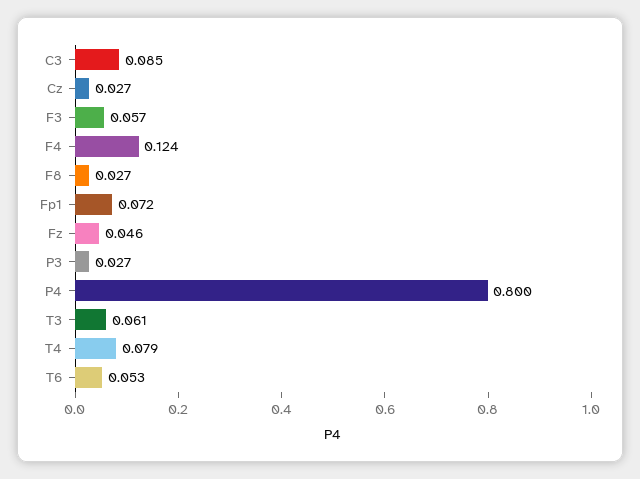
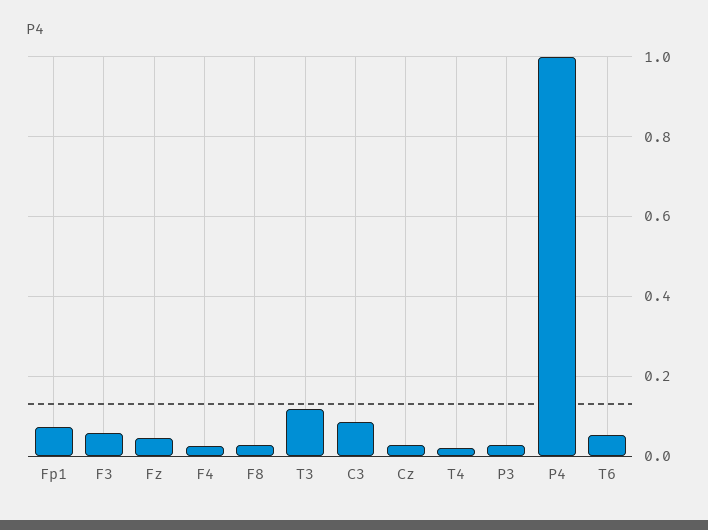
F4: 0.124 -> 0.02
P4: 0.8 -> 1
T3: 0.061 -> 0.12
T4: 0.079 -> 0.02

